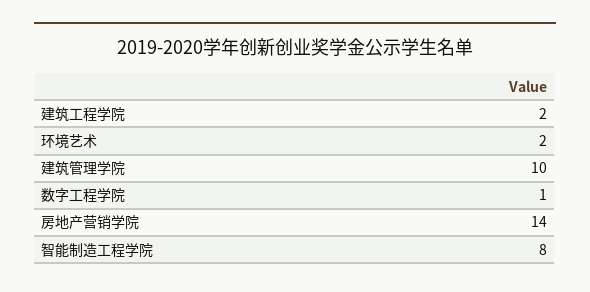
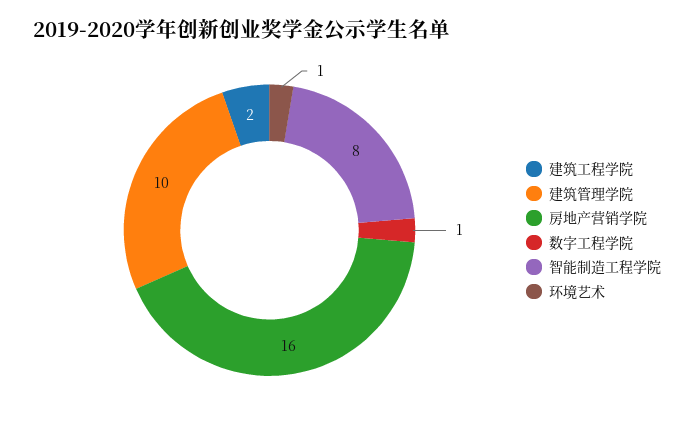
环境艺术: 2 -> 1
房地产营销学院: 14 -> 16

